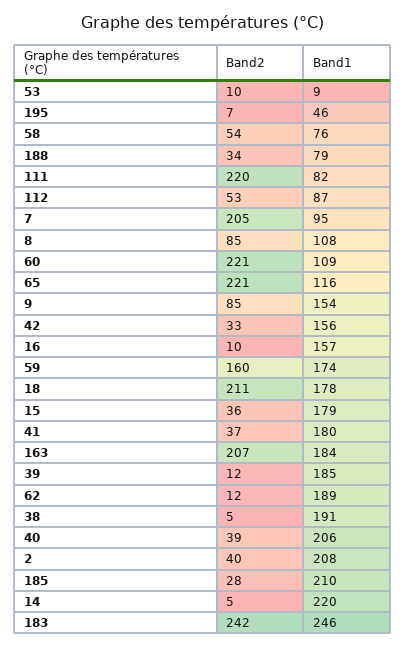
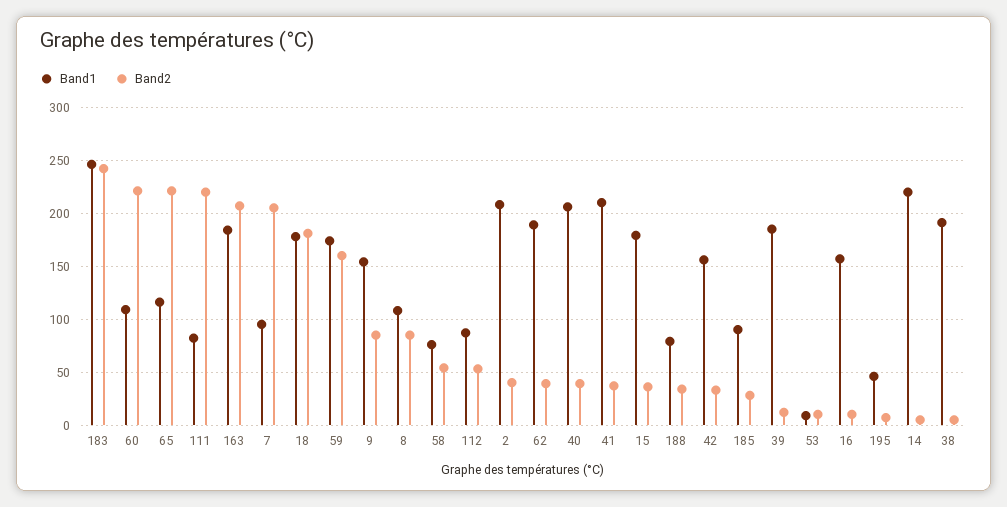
Band2, 18: 211 -> 180
Band1, 41: 180 -> 210
Band2, 62: 12 -> 40
Band1, 185: 210 -> 90

